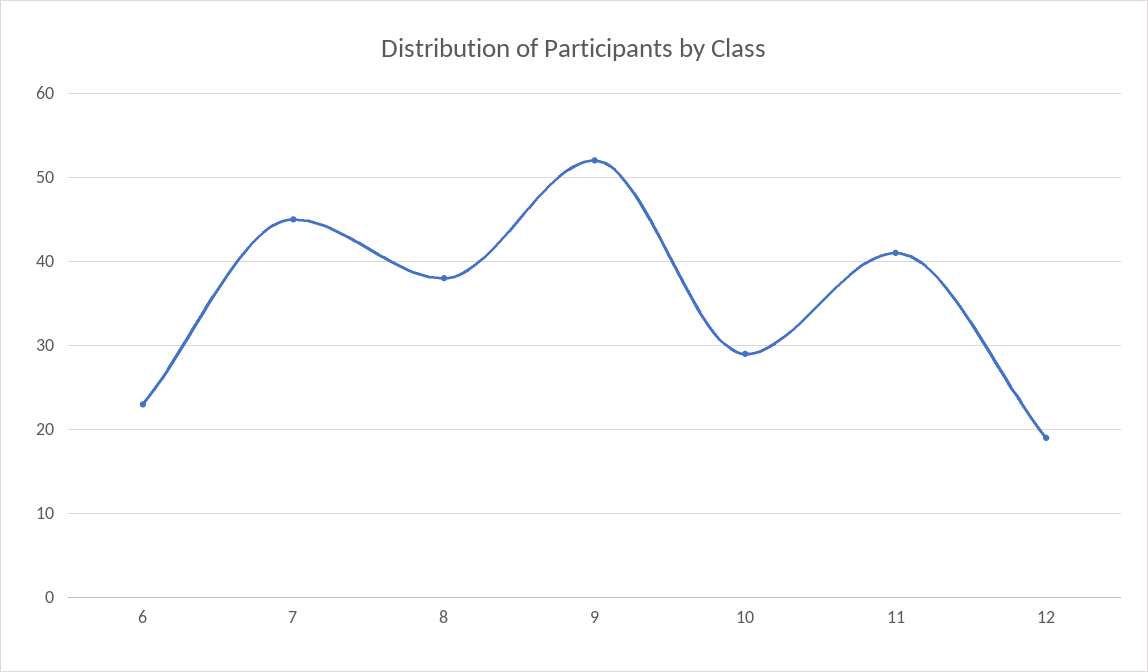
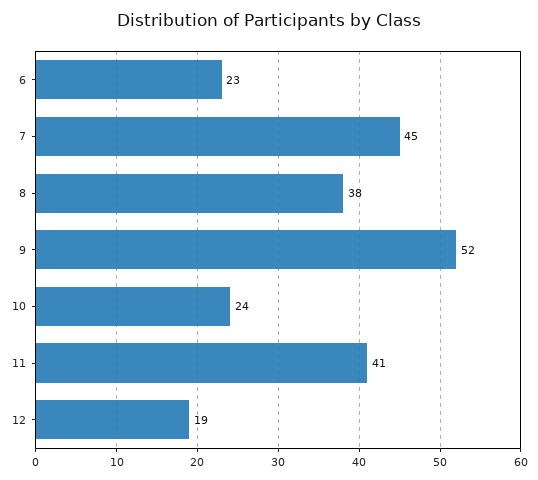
10: 29 -> 24

